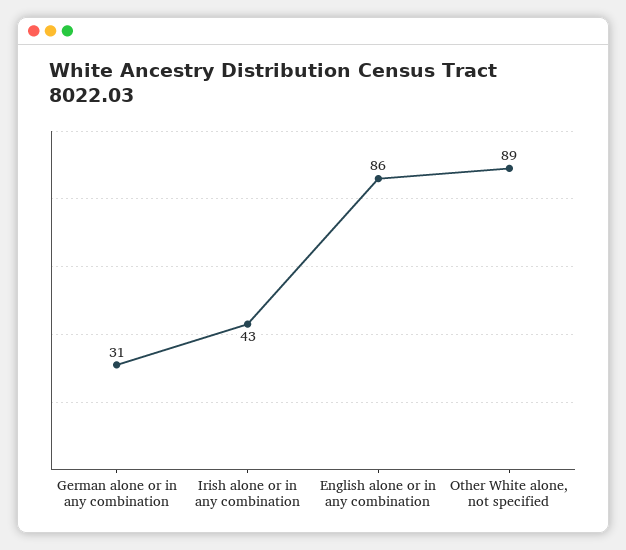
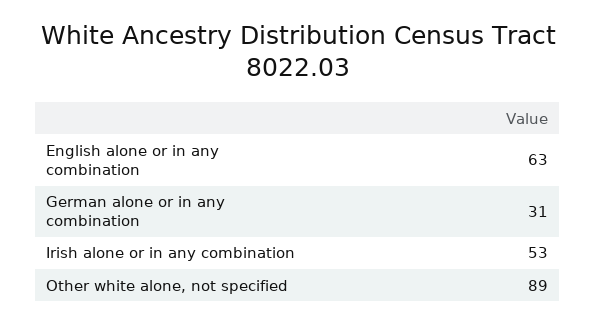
Irish alone or in any combination: 43 -> 53
English alone or in any combination: 86 -> 63

